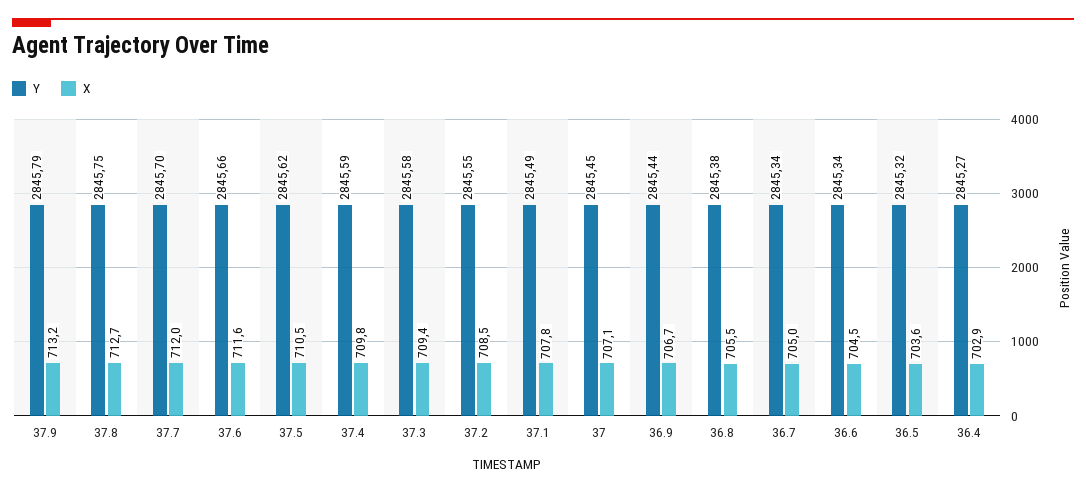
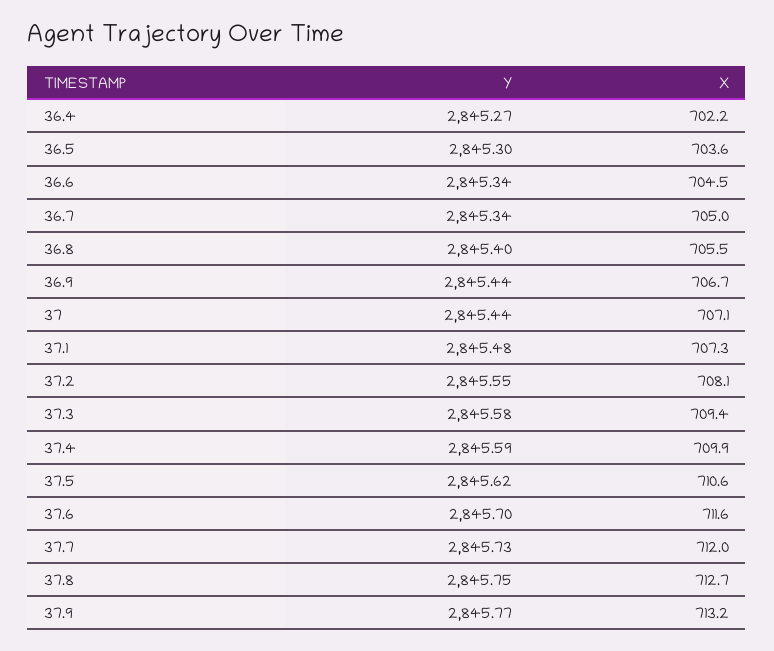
Y, 37.9: 2845.79 -> 2845.77
Y, 37.7: 2845.7 -> 2845.73
Y, 37.6: 2845.66 -> 2845.7
X, 37.5: 710.5 -> 710.6
X, 37.4: 709.8 -> 709.9
X, 37.2: 708.5 -> 708.1
Y, 37.1: 2845.49 -> 2845.48
X, 37.1: 707.8 -> 707.3
Y, 37: 2845.45 -> 2845.44
Y, 36.8: 2845.38 -> 2845.4
Y, 36.5: 2845.32 -> 2845.3
X, 36.4: 702.9 -> 702.2

